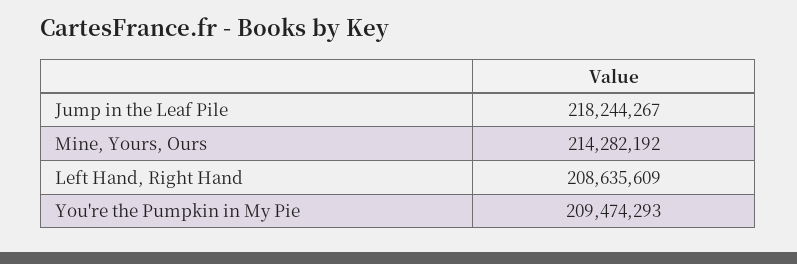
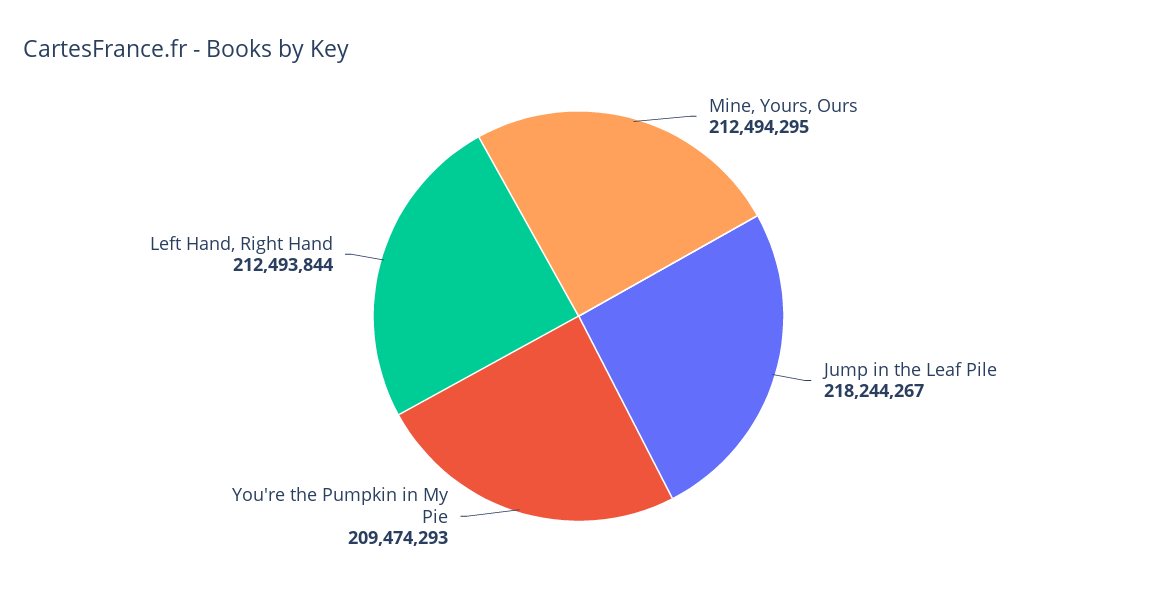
Mine, Yours, Ours: 214282192 -> 212494295
Left Hand, Right Hand: 208635609 -> 212493844

